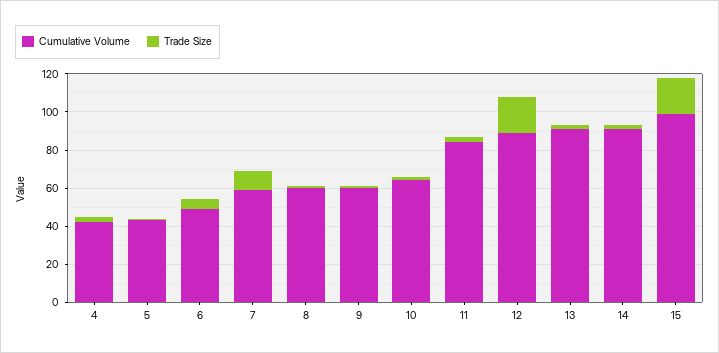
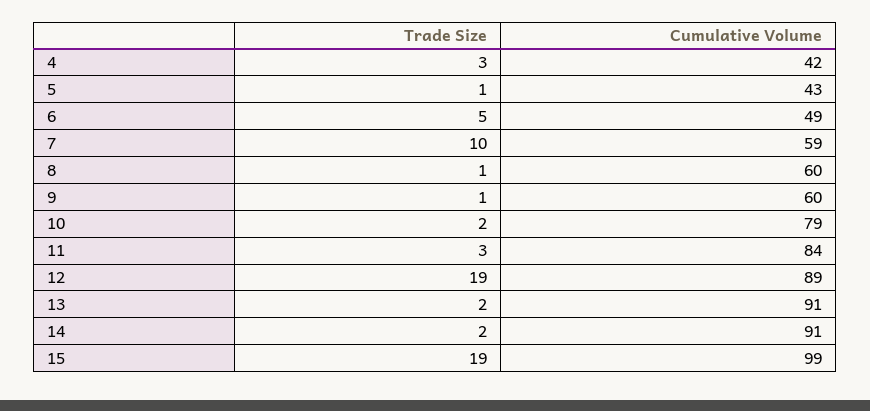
Cumulative Volume, 10: 65 -> 79

